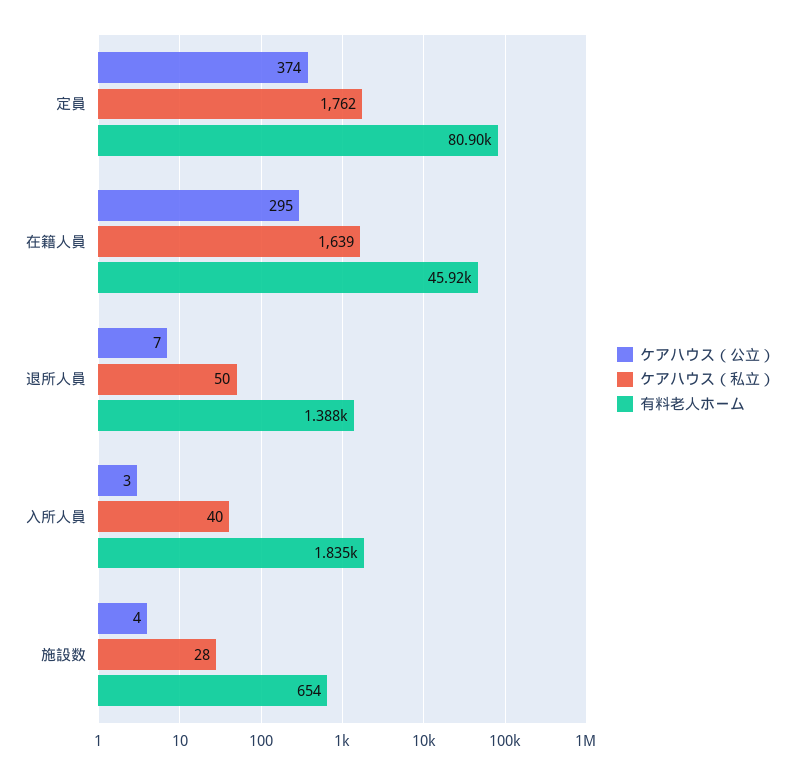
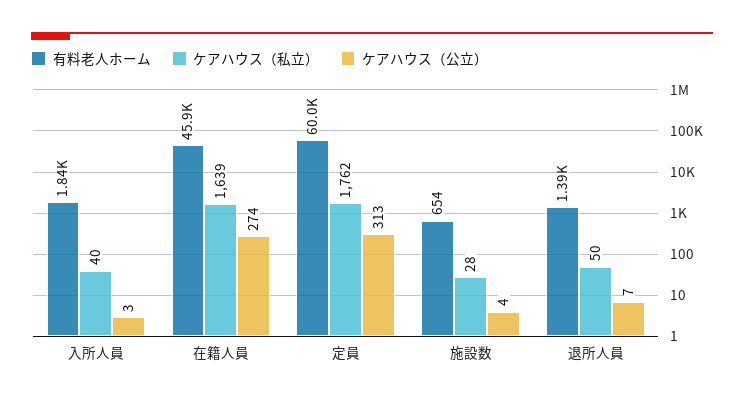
ケアハウス（公立）, 定員: 374 -> 313
有料老人ホーム, 定員: 80900 -> 60000
ケアハウス（公立）, 在籍人員: 295 -> 274

